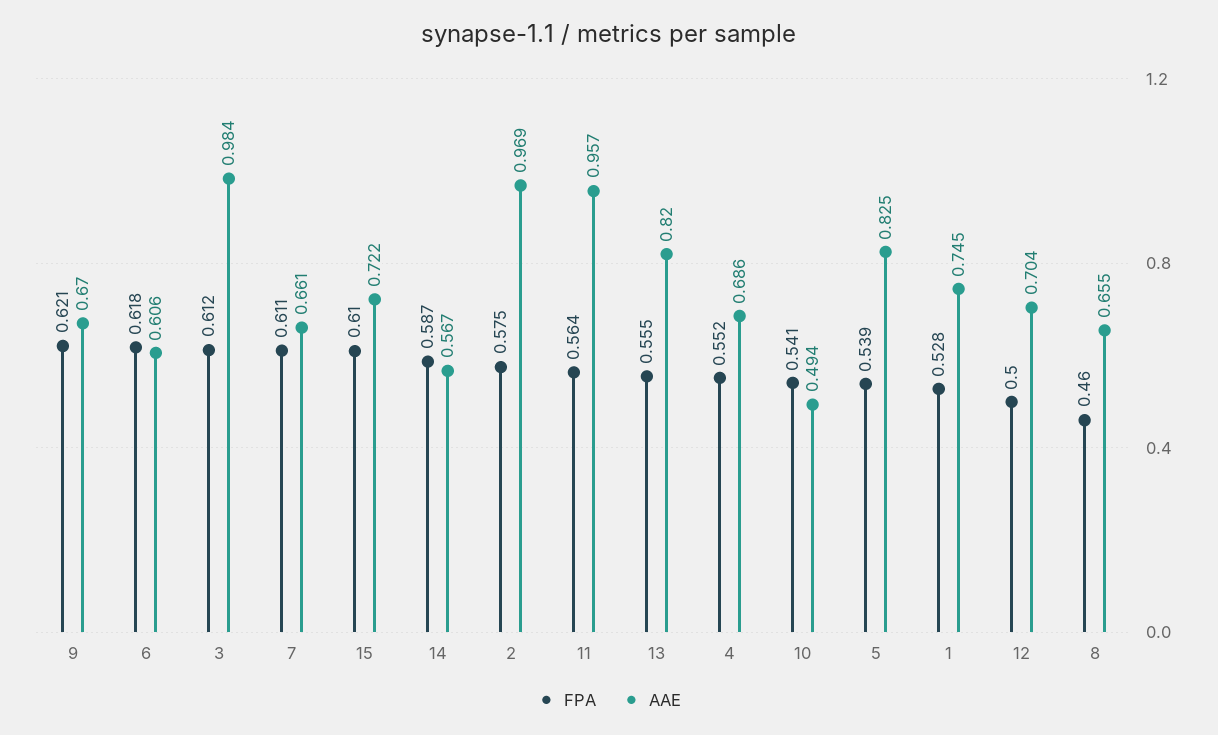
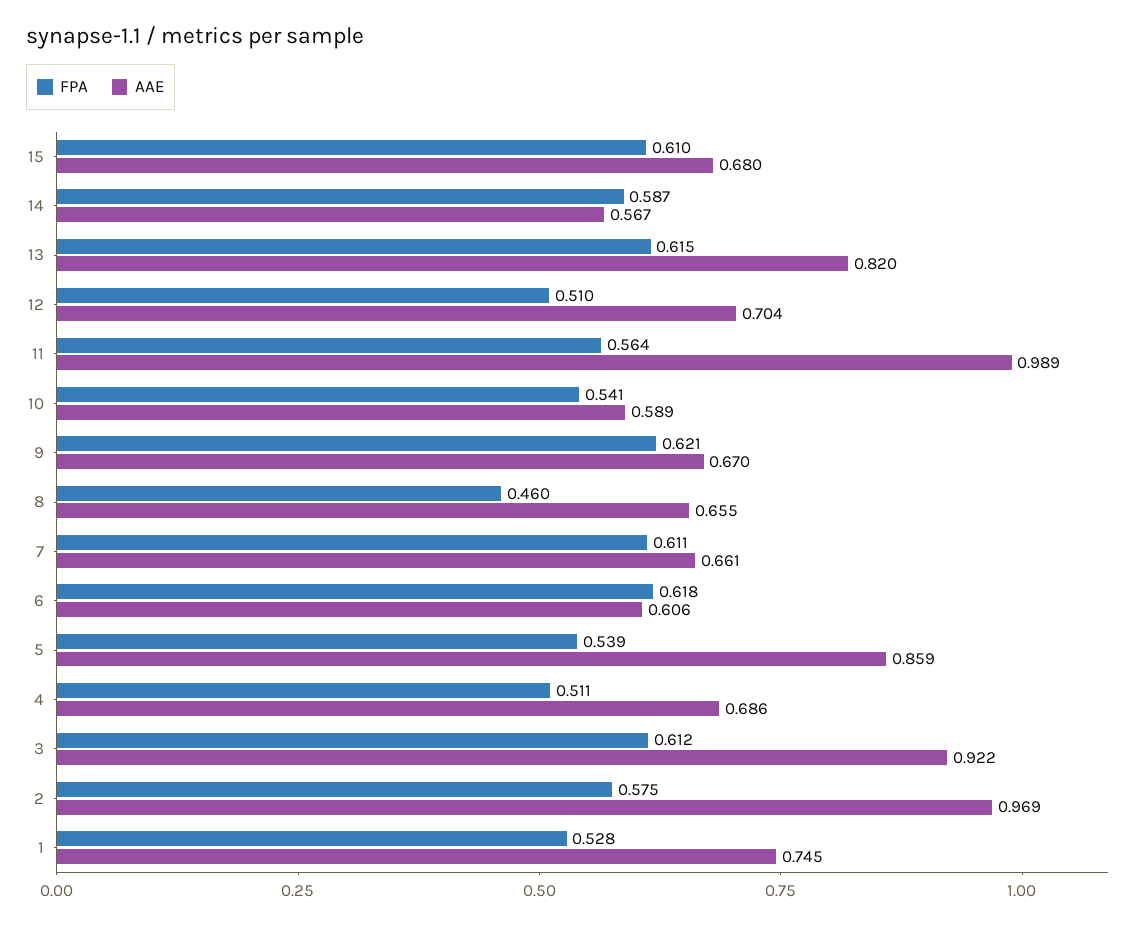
AAE, 3: 0.984 -> 0.922
AAE, 15: 0.722 -> 0.68
AAE, 11: 0.957 -> 0.989
FPA, 13: 0.555 -> 0.615
FPA, 4: 0.552 -> 0.511
AAE, 10: 0.494 -> 0.589
AAE, 5: 0.825 -> 0.859
FPA, 12: 0.5 -> 0.51

